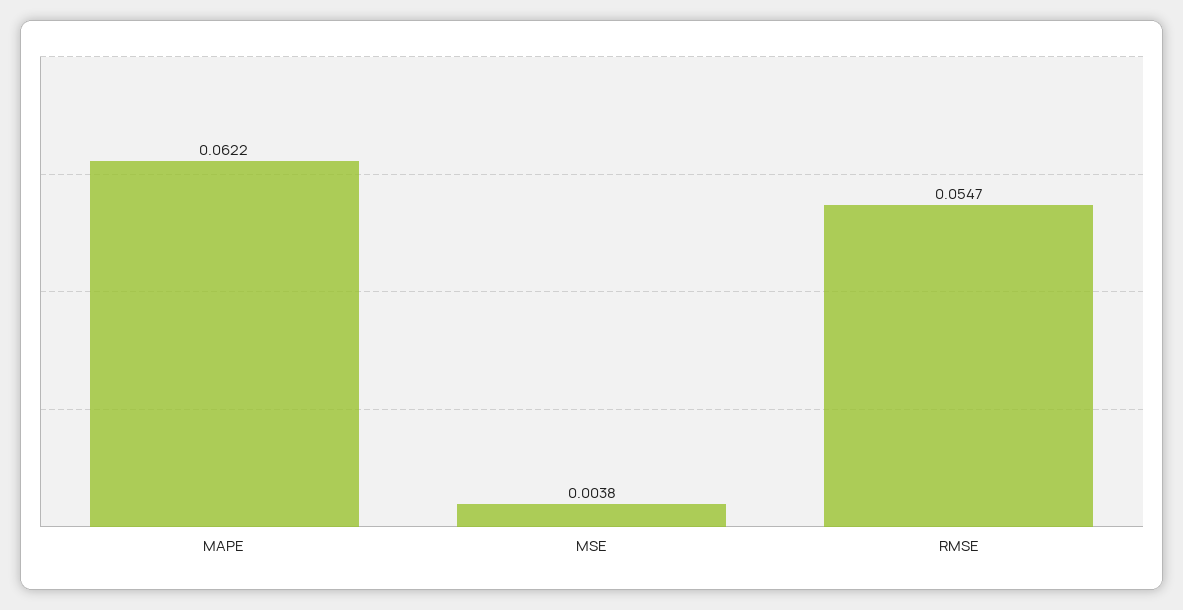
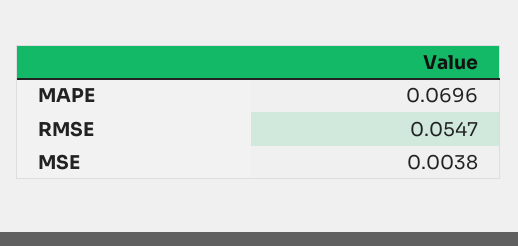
MAPE: 0.0622 -> 0.0696

